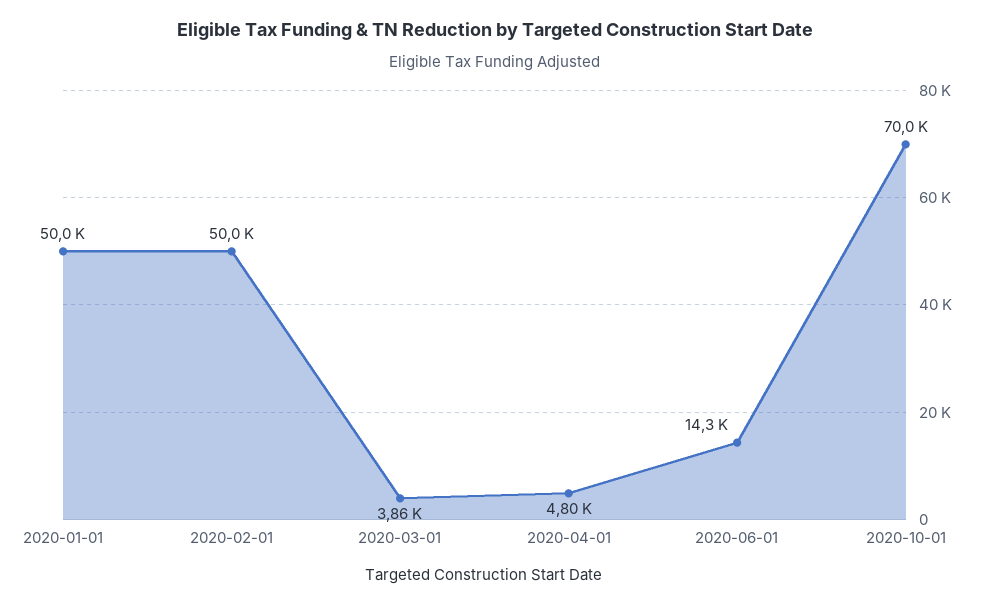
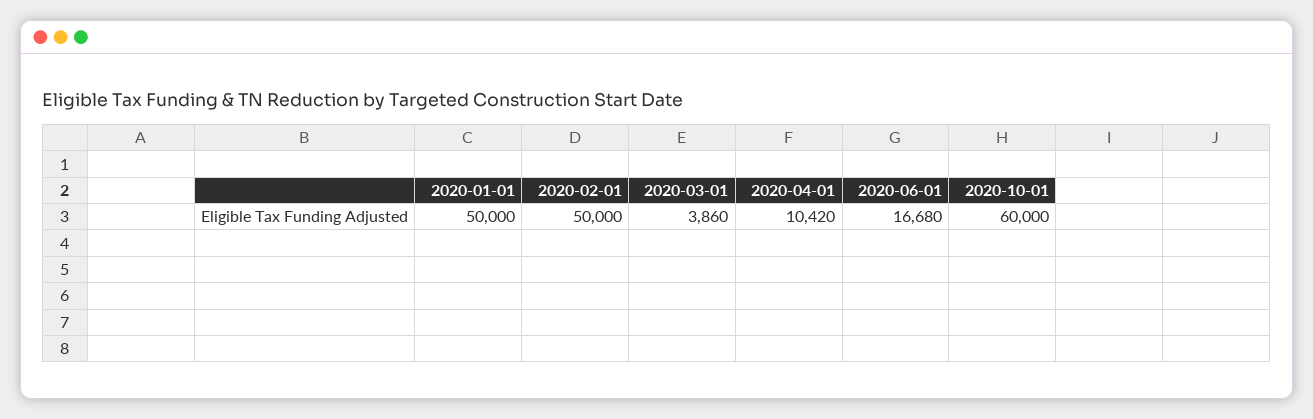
2020-04-01: 4800 -> 10420
2020-06-01: 14300 -> 16680
2020-10-01: 70000 -> 60000

